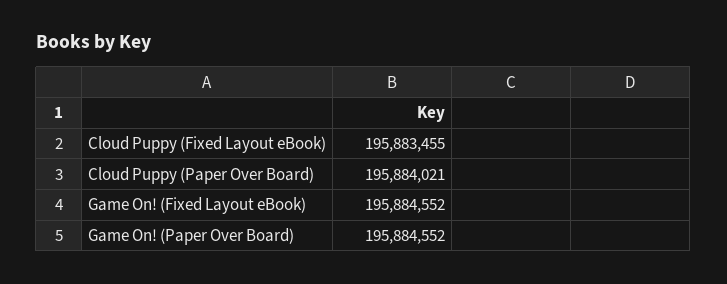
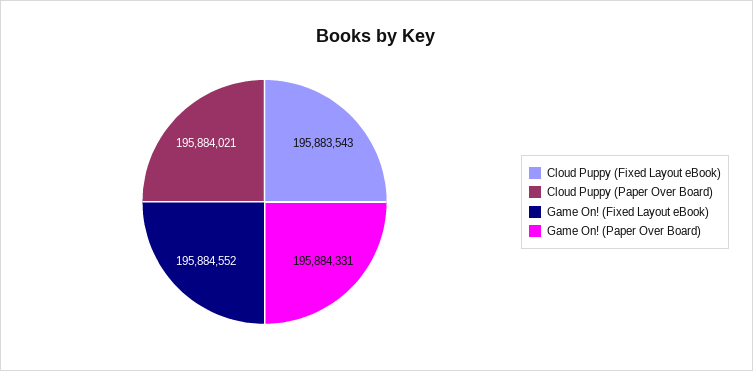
Cloud Puppy (Fixed Layout eBook): 195883455 -> 195883543
Game On! (Paper Over Board): 195884552 -> 195884331

